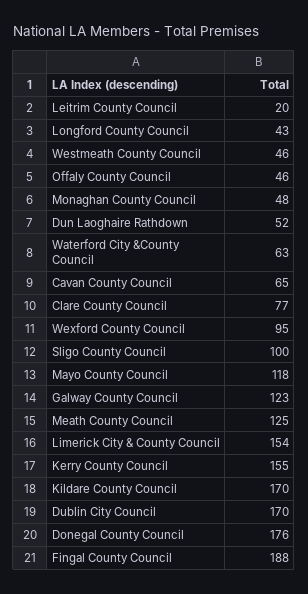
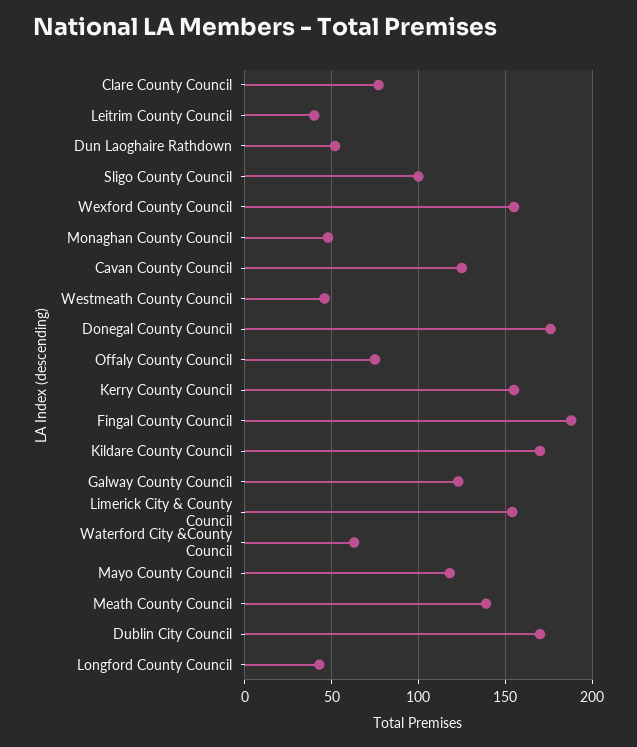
Leitrim County Council: 20 -> 40
Offaly County Council: 46 -> 75
Cavan County Council: 65 -> 125
Wexford County Council: 95 -> 155
Meath County Council: 125 -> 140

